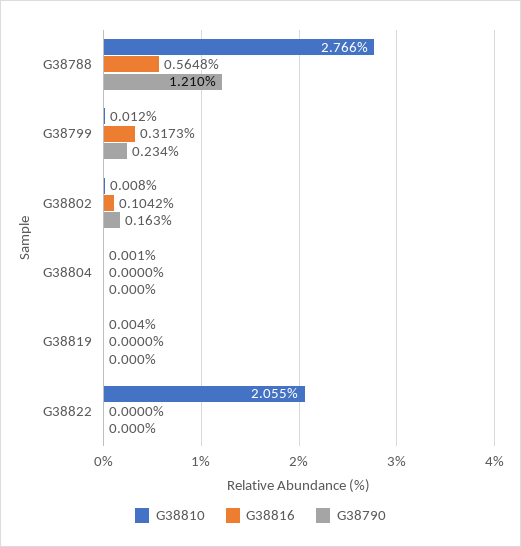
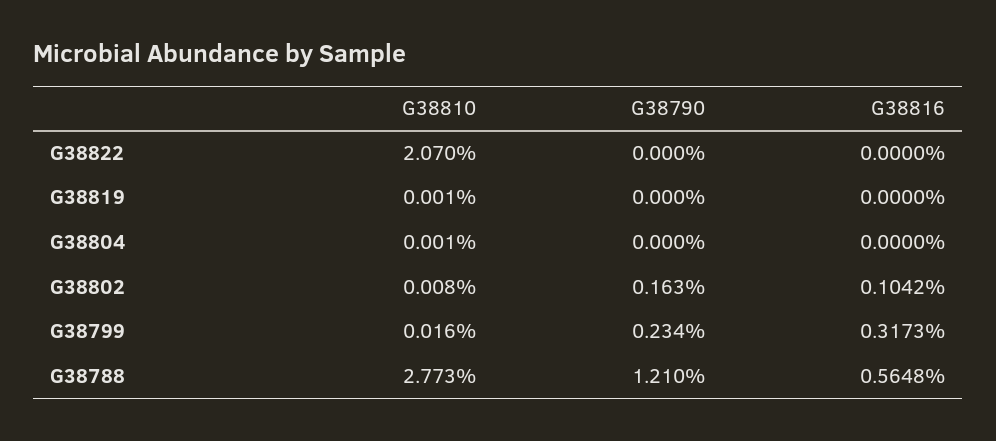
G38810, G38788: 2.766 -> 2.773
G38810, G38799: 0.012 -> 0.016
G38810, G38819: 0.004 -> 0.001
G38810, G38822: 2.055 -> 2.07

